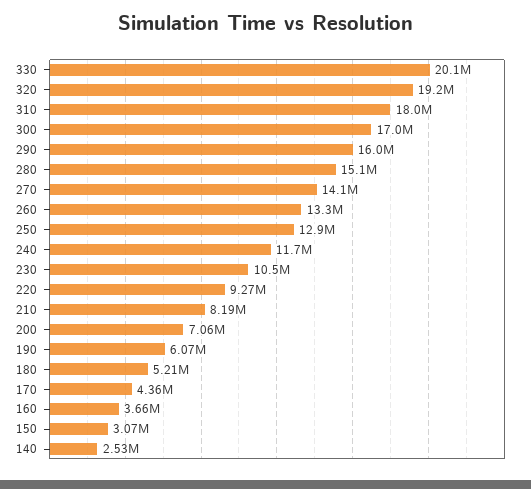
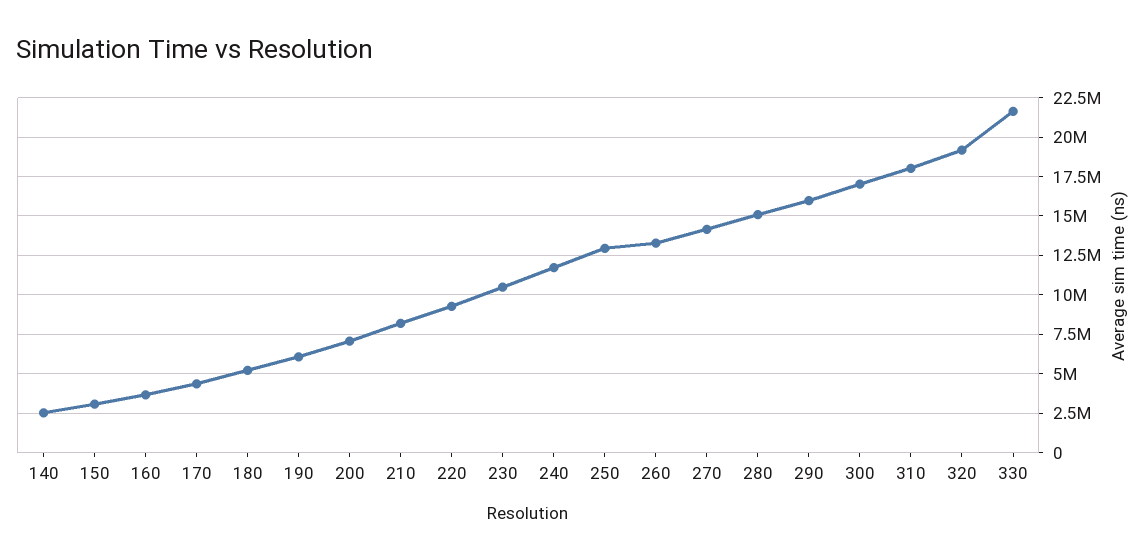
330: 20100000 -> 21500000

